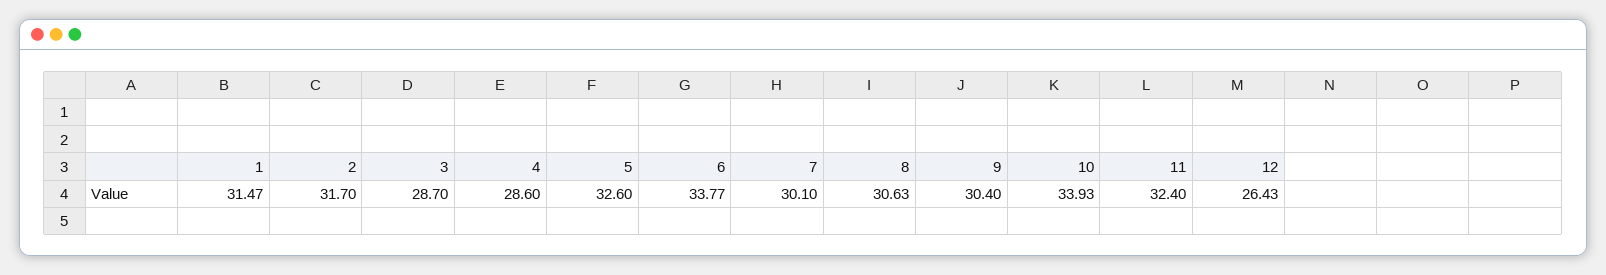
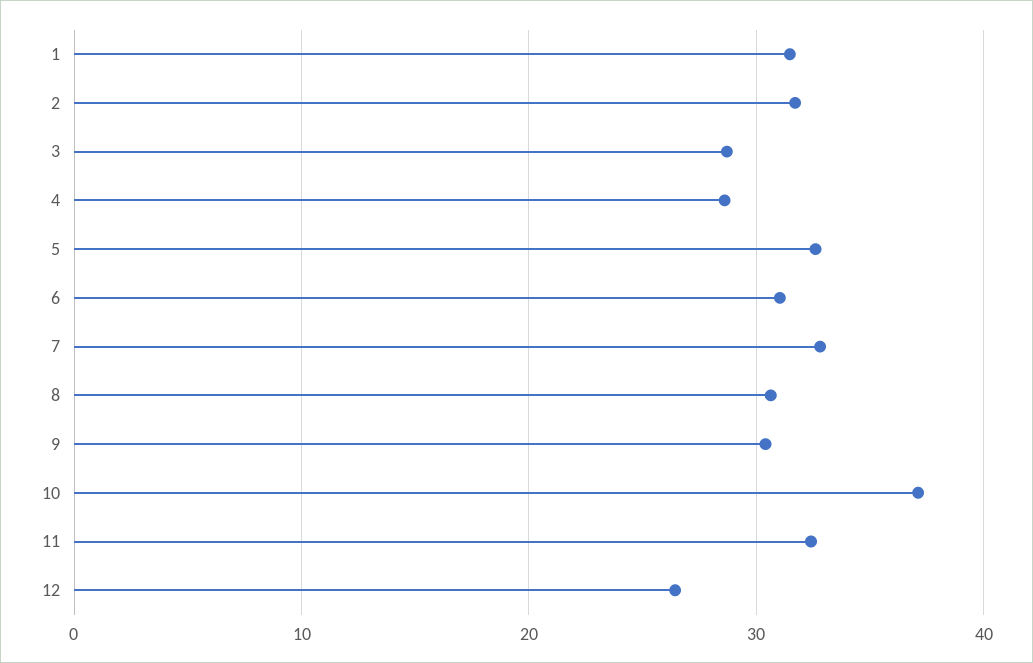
6: 33.77 -> 31
7: 30.1 -> 33
10: 33.93 -> 37

